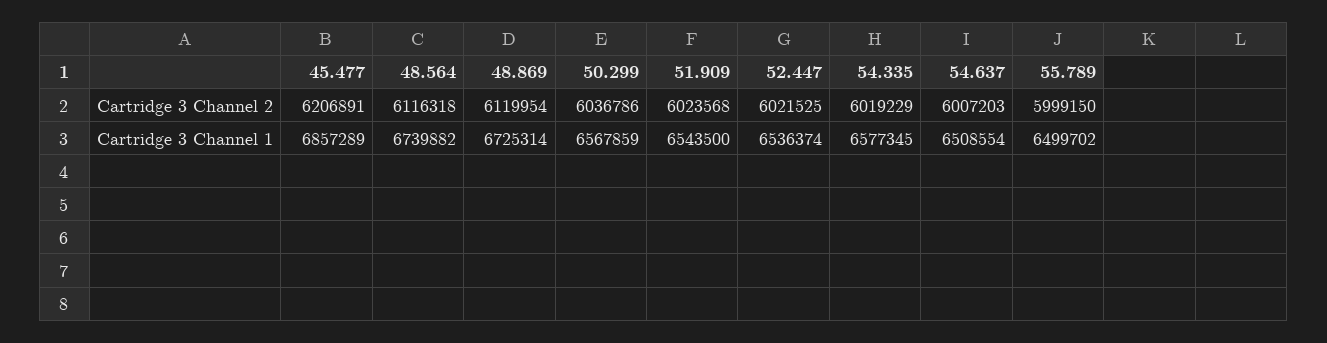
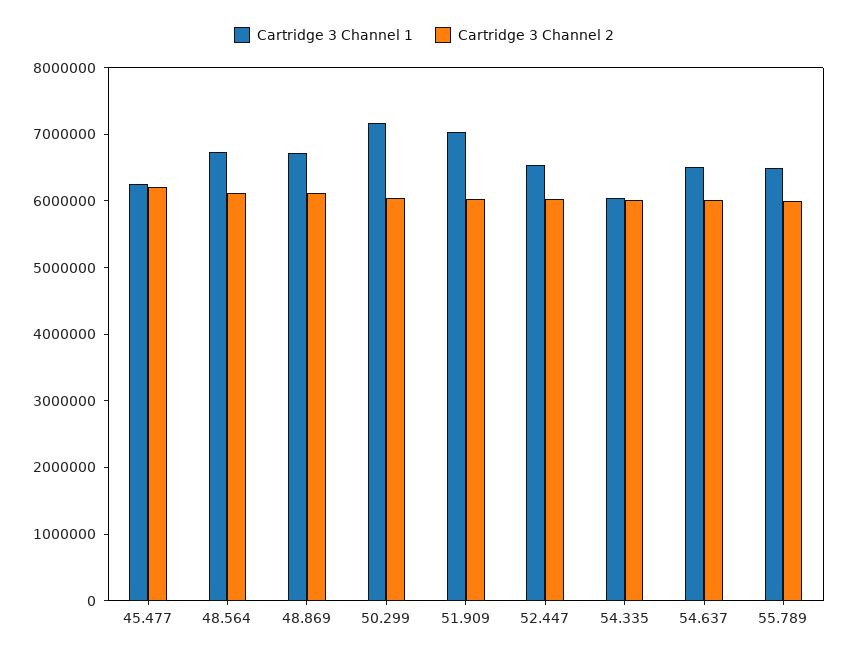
Cartridge 3 Channel 1, 45.477: 6857289 -> 6200000
Cartridge 3 Channel 1, 50.299: 6567859 -> 7200000
Cartridge 3 Channel 1, 51.909: 6543500 -> 7000000
Cartridge 3 Channel 1, 54.335: 6577345 -> 6000000

